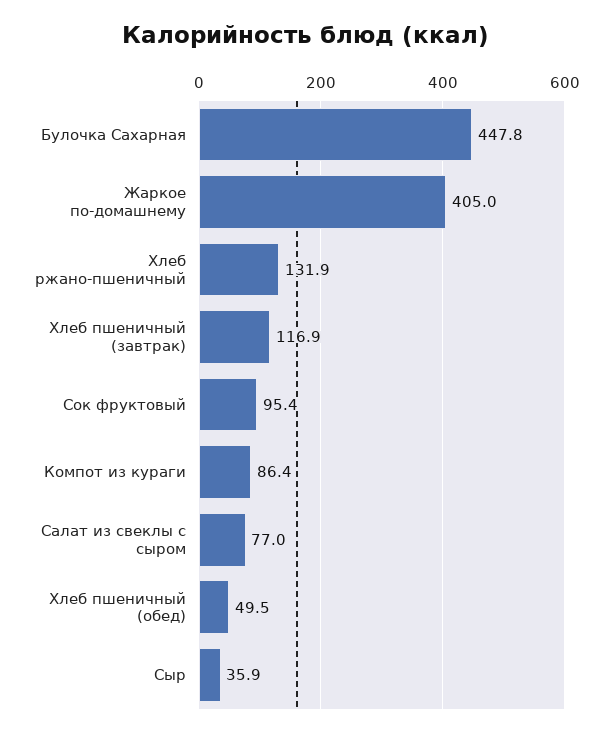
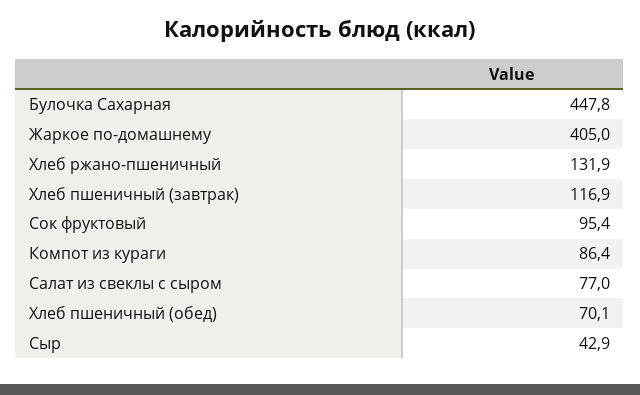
Хлеб пшеничный (обед): 49.5 -> 70.1
Сыр: 35.9 -> 42.9

